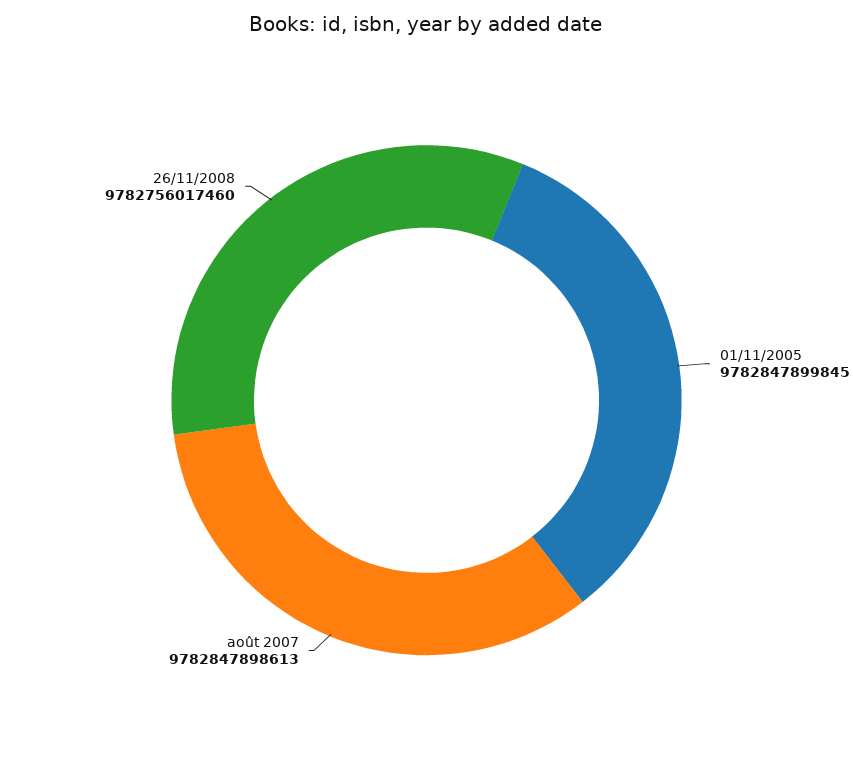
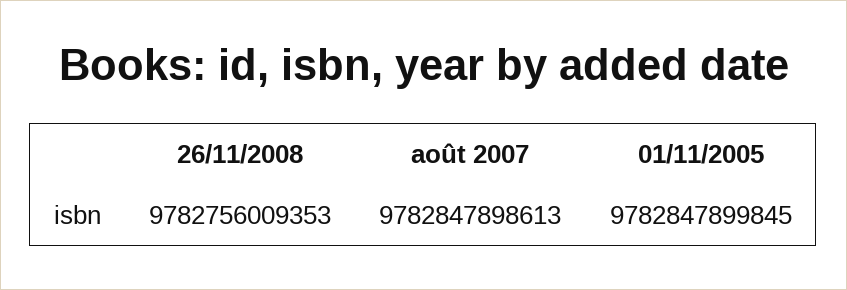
26/11/2008: 9782756017460 -> 9782756009353

